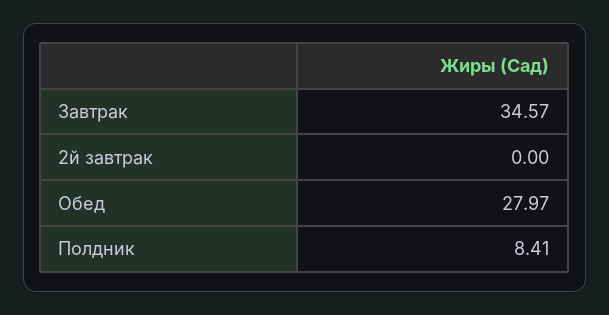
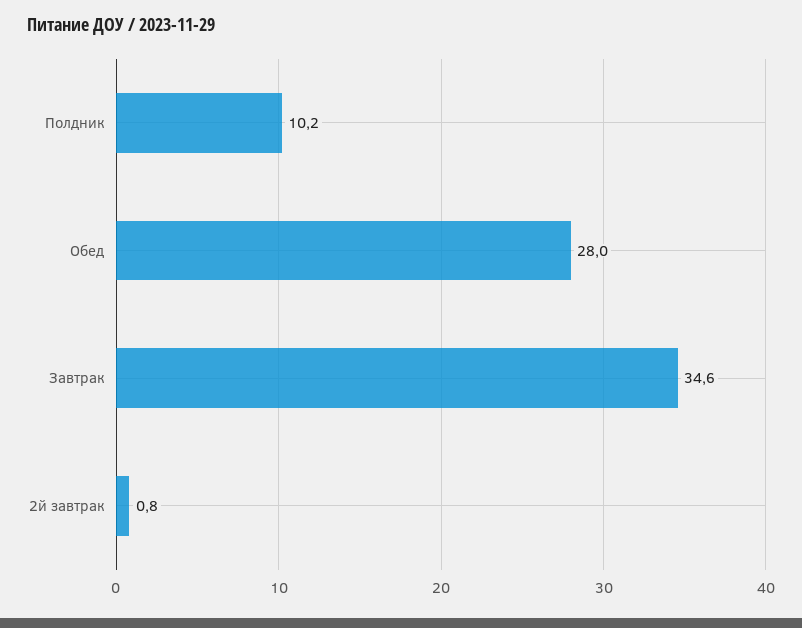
2й завтрак: 0 -> 0.8
Полдник: 8.41 -> 10.2

